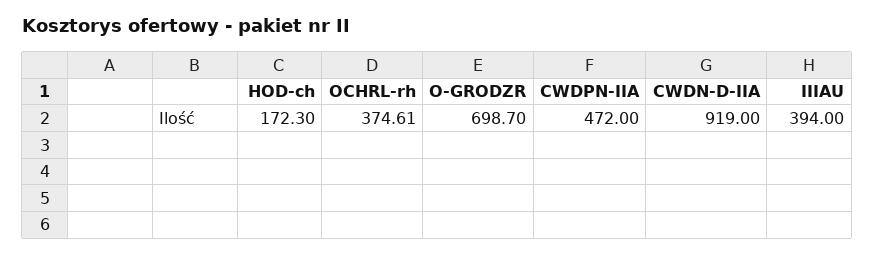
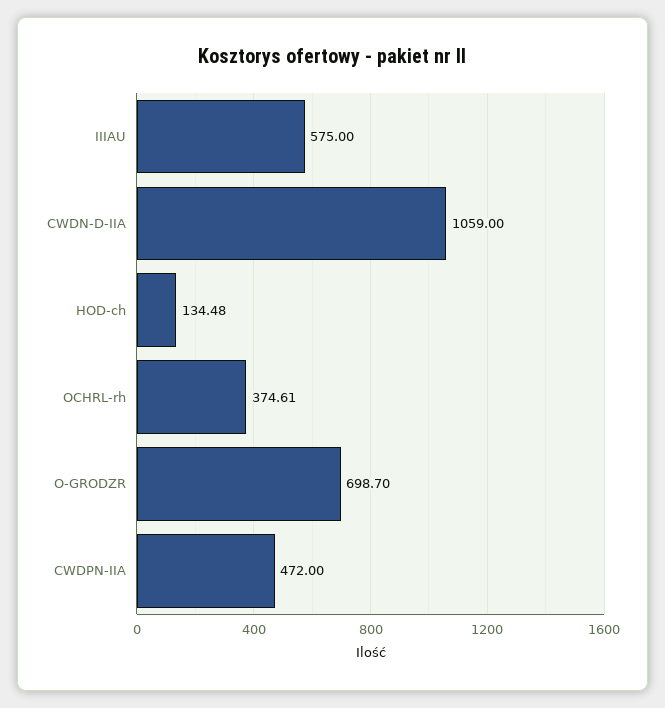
HOD-ch: 172.3 -> 134.48
CWDN-D-IIA: 919 -> 1059
IIIAU: 394 -> 575

